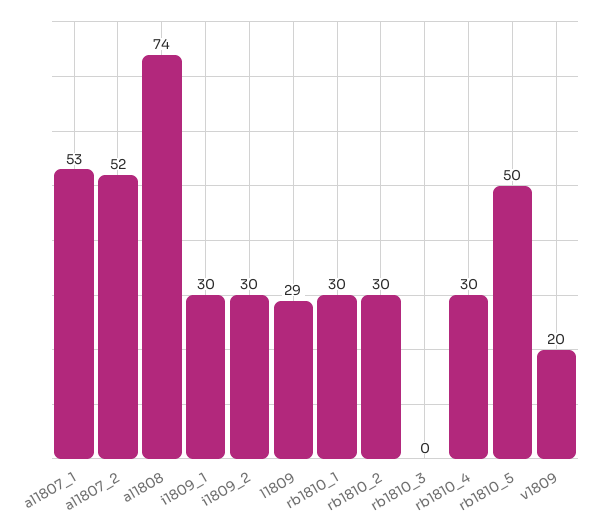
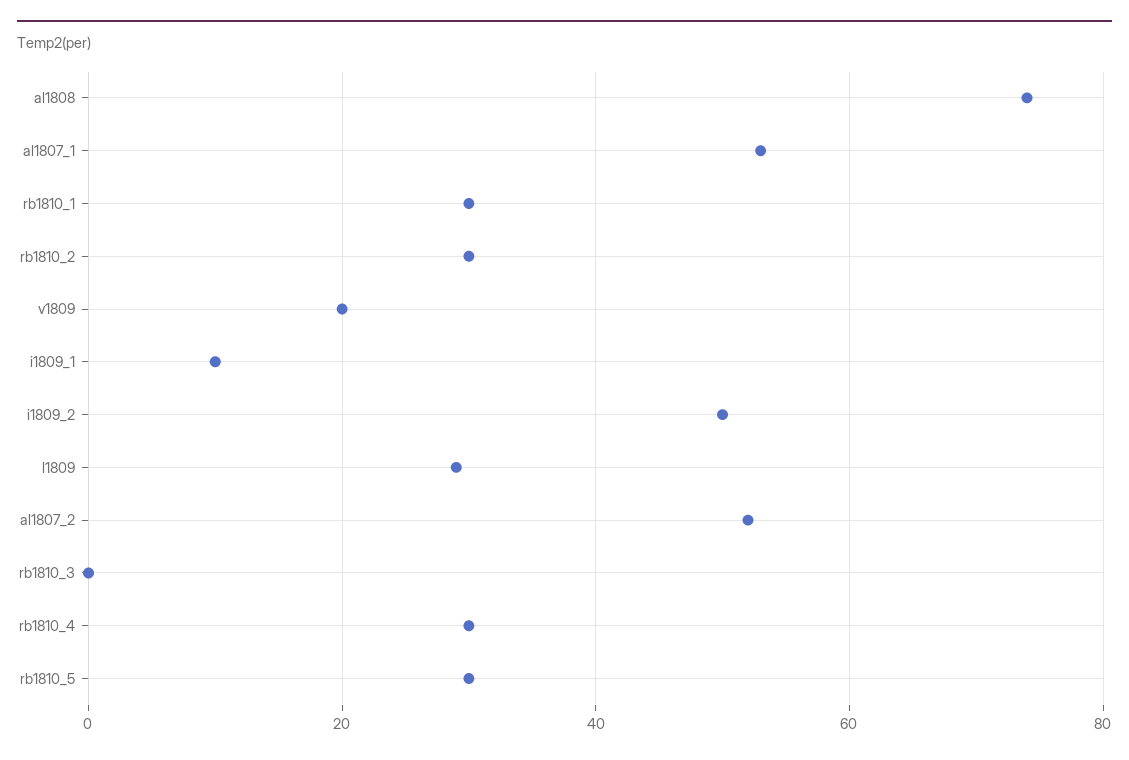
i1809_1: 30 -> 10
i1809_2: 30 -> 50
rb1810_5: 50 -> 30

